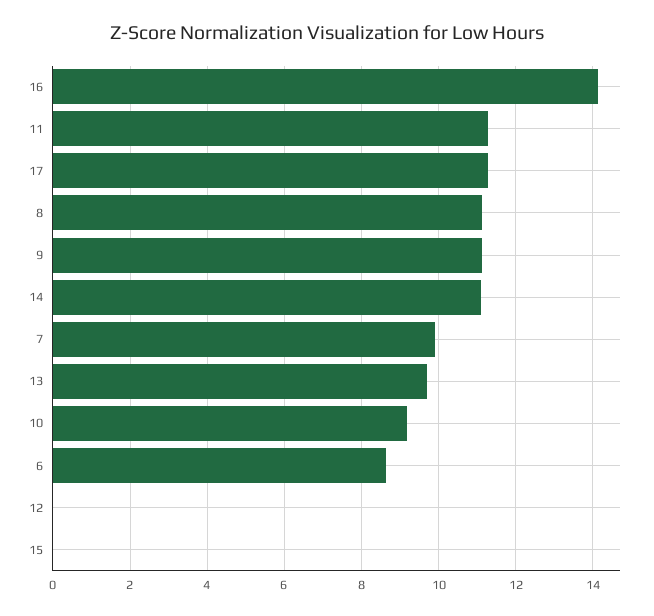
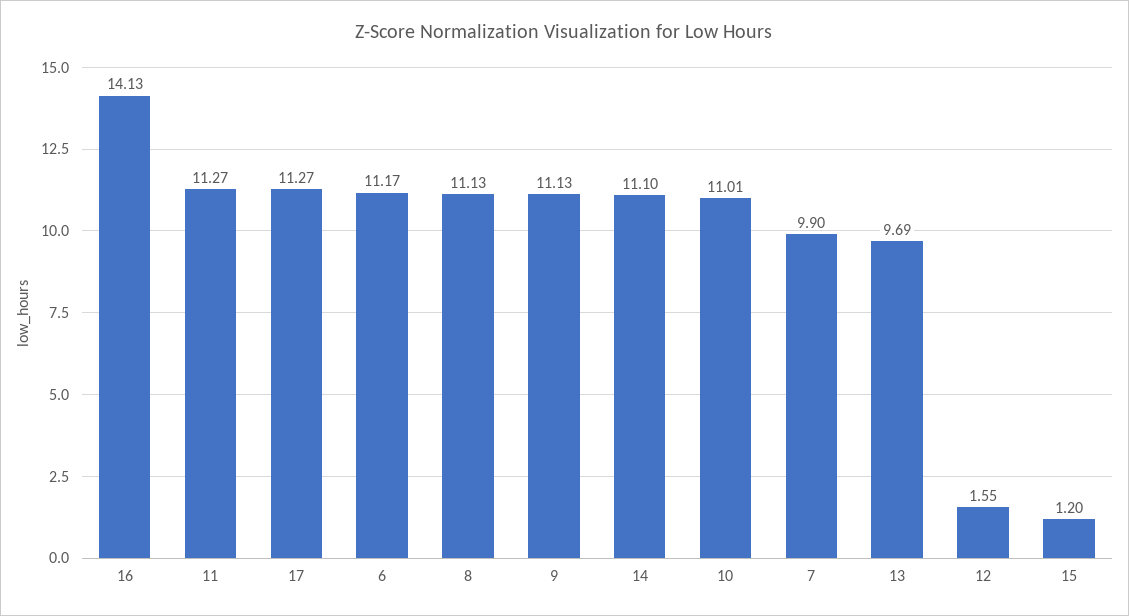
10: 9.2 -> 11.01
6: 8.6 -> 11.17
12: 0 -> 1.55
15: 0 -> 1.2

